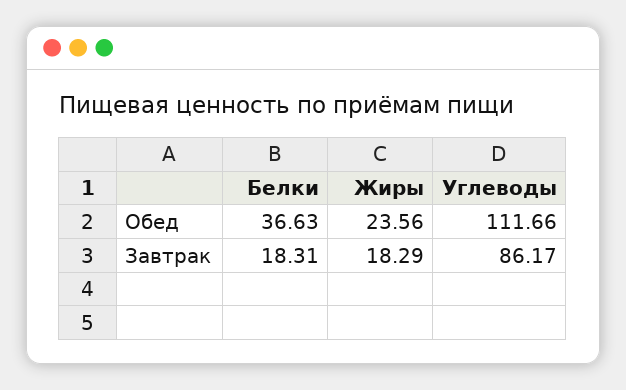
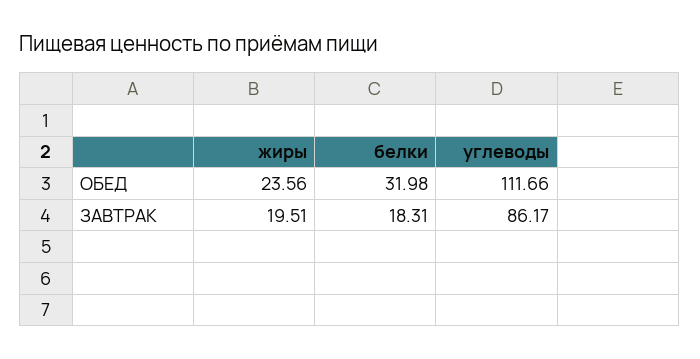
Белки, Обед: 36.63 -> 31.98
Жиры, Завтрак: 18.29 -> 19.51

